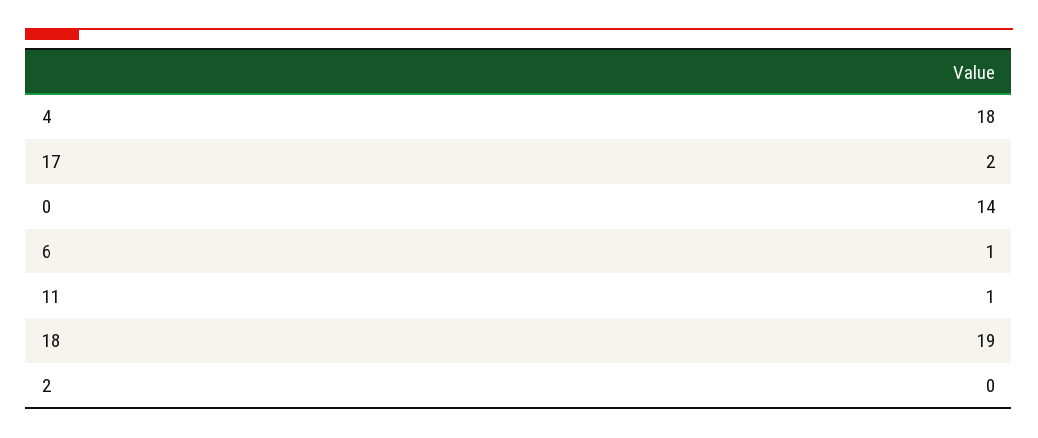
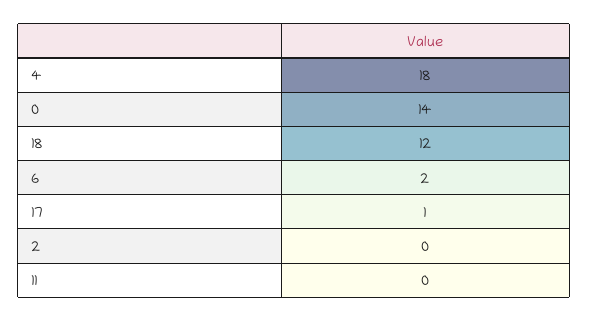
17: 2 -> 1
6: 1 -> 2
11: 1 -> 0
18: 19 -> 12

